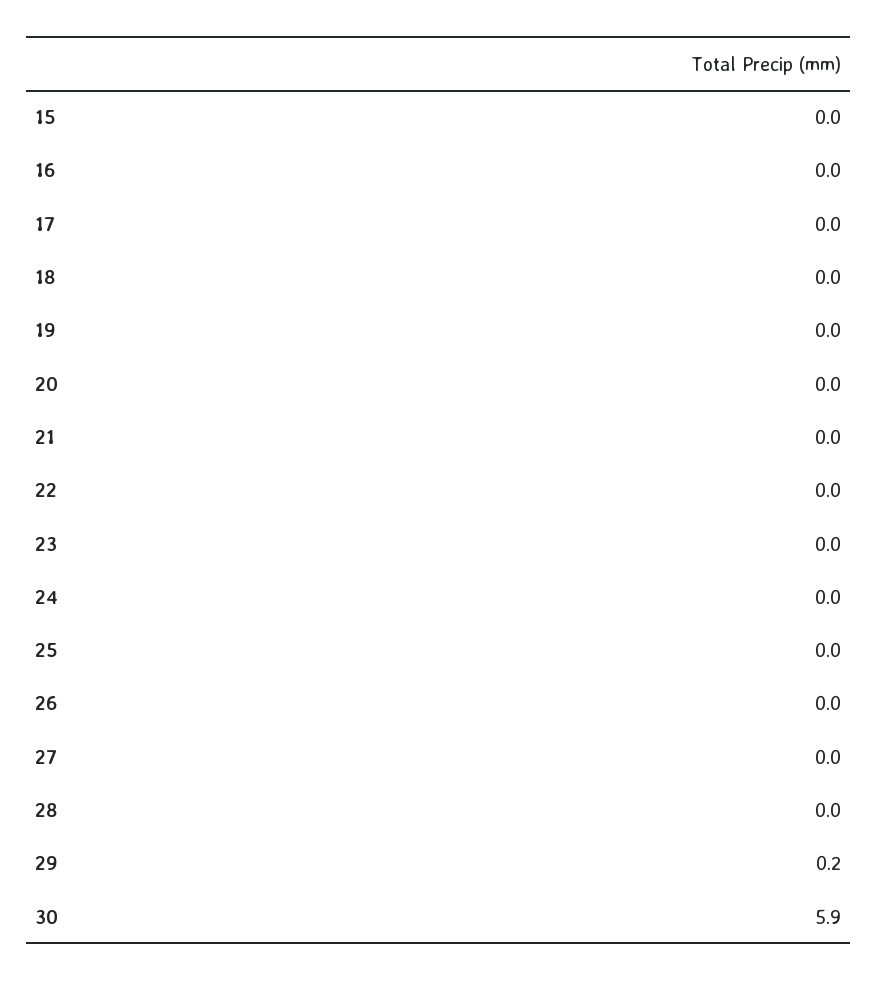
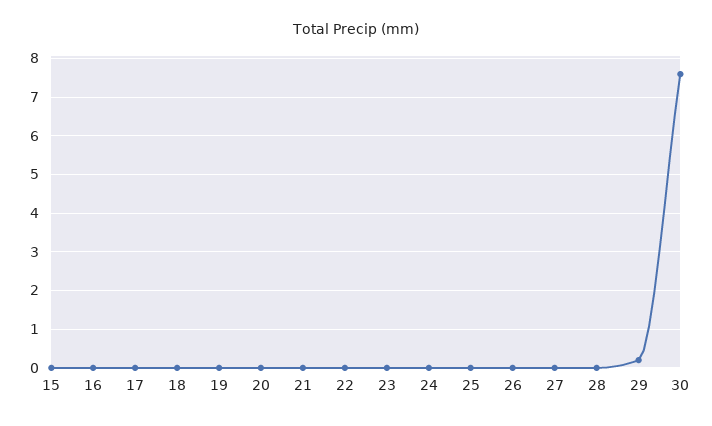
30: 5.9 -> 7.5

